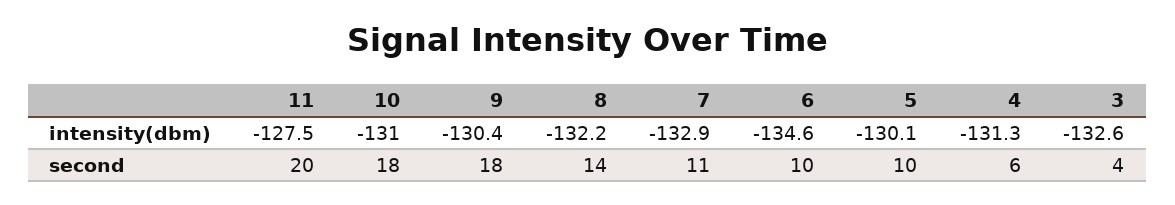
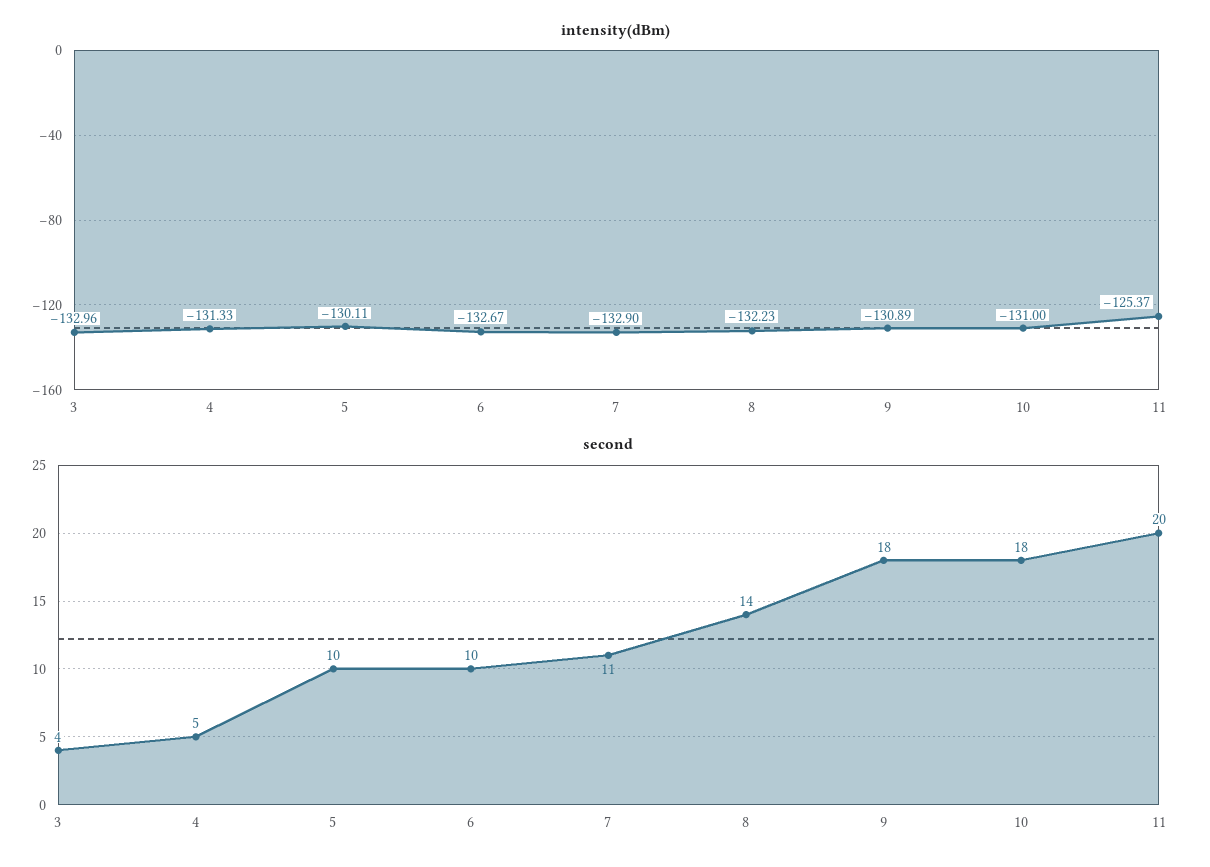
intensity(dbm), 11: -127.5 -> -125.37
intensity(dbm), 9: -130.4 -> -130.89
intensity(dbm), 6: -134.6 -> -132.67
intensity(dbm), 3: -132.6 -> -132.96
second, 4: 6 -> 5

